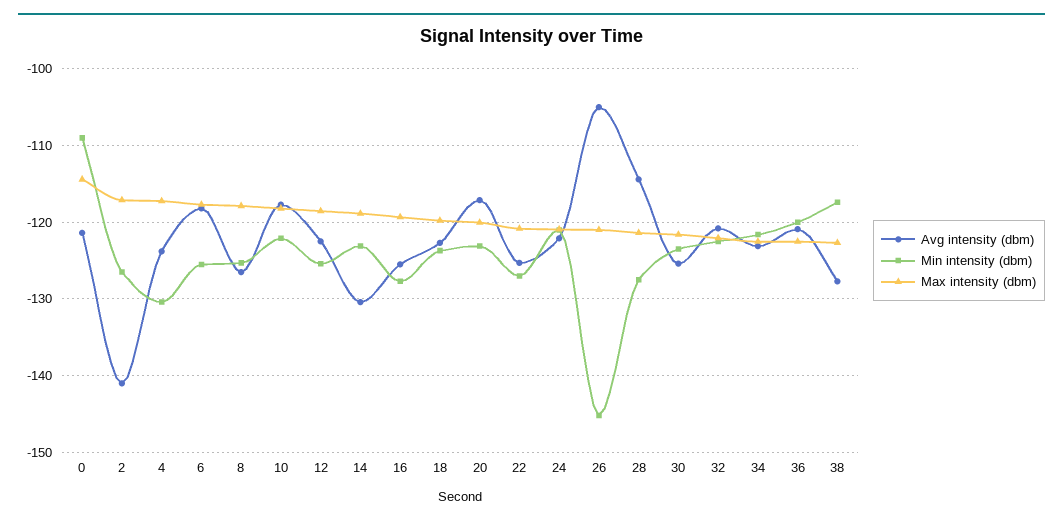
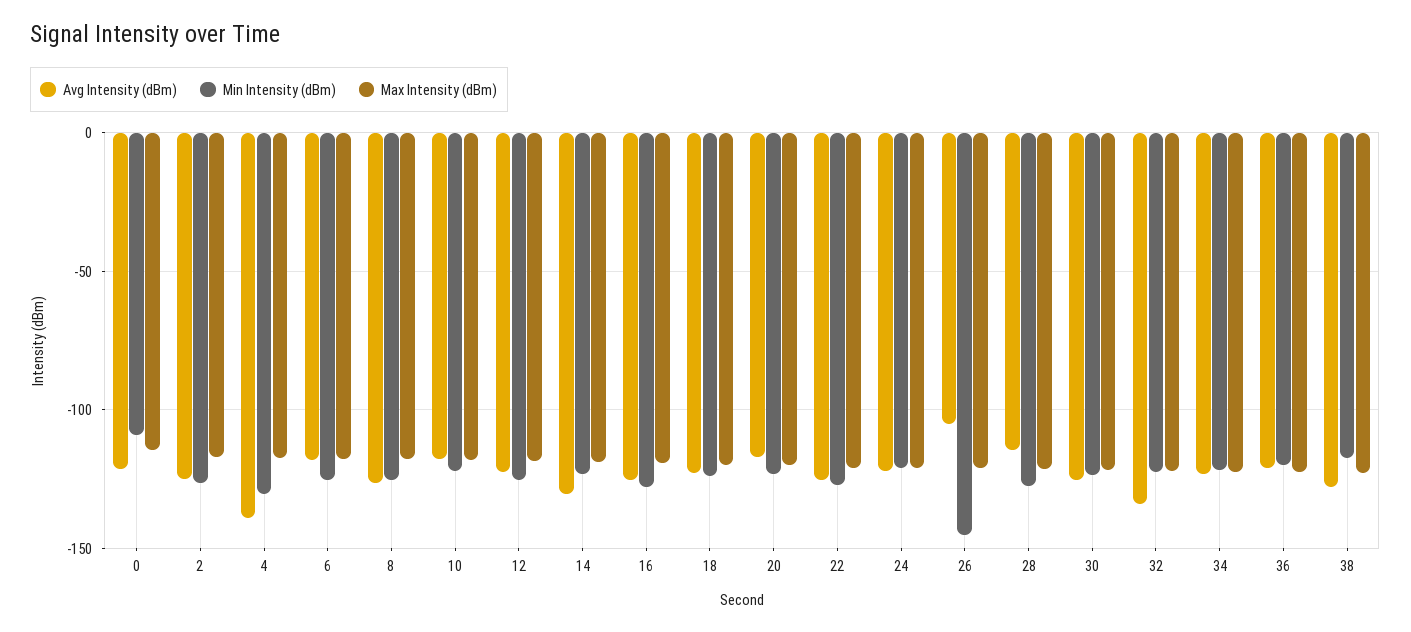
Avg intensity (dbm), 2: -141 -> -125
Avg intensity (dbm), 4: -124 -> -140
Avg intensity (dbm), 32: -121 -> -135

